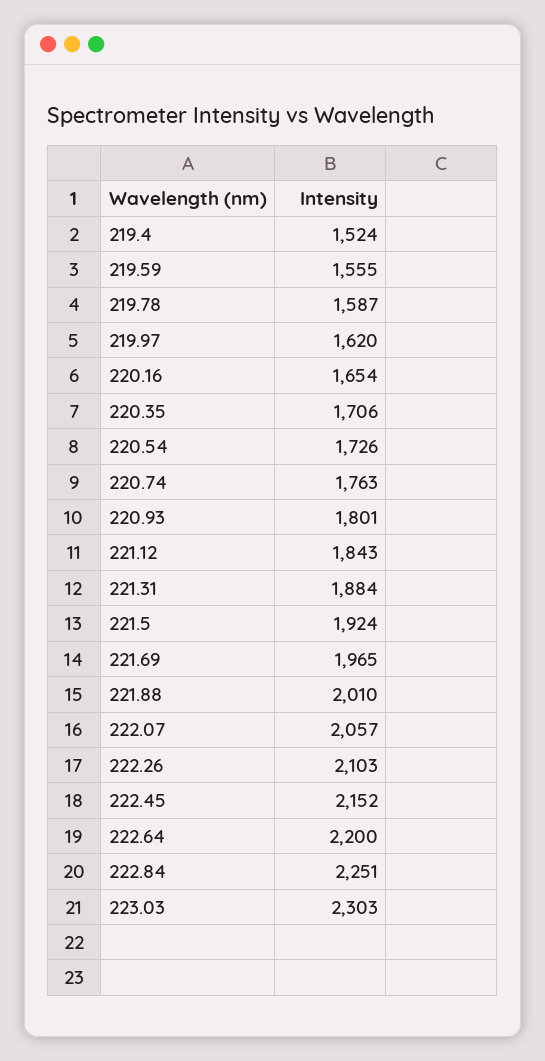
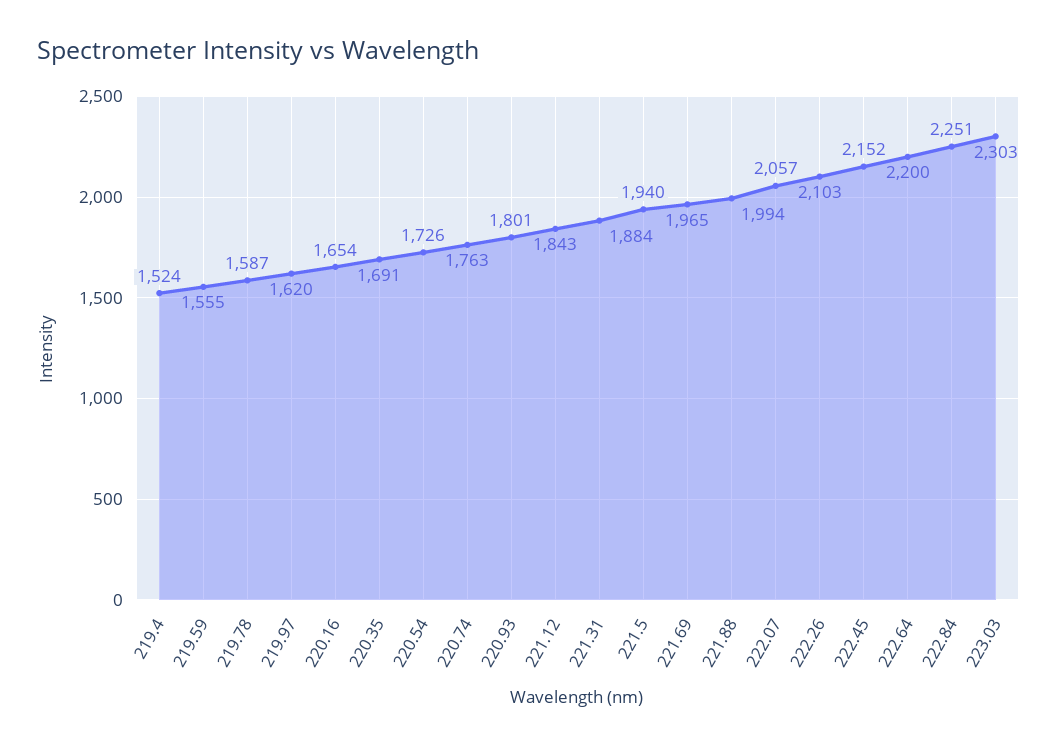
220.35: 1706 -> 1691
221.5: 1924 -> 1940
221.88: 2010 -> 1994

